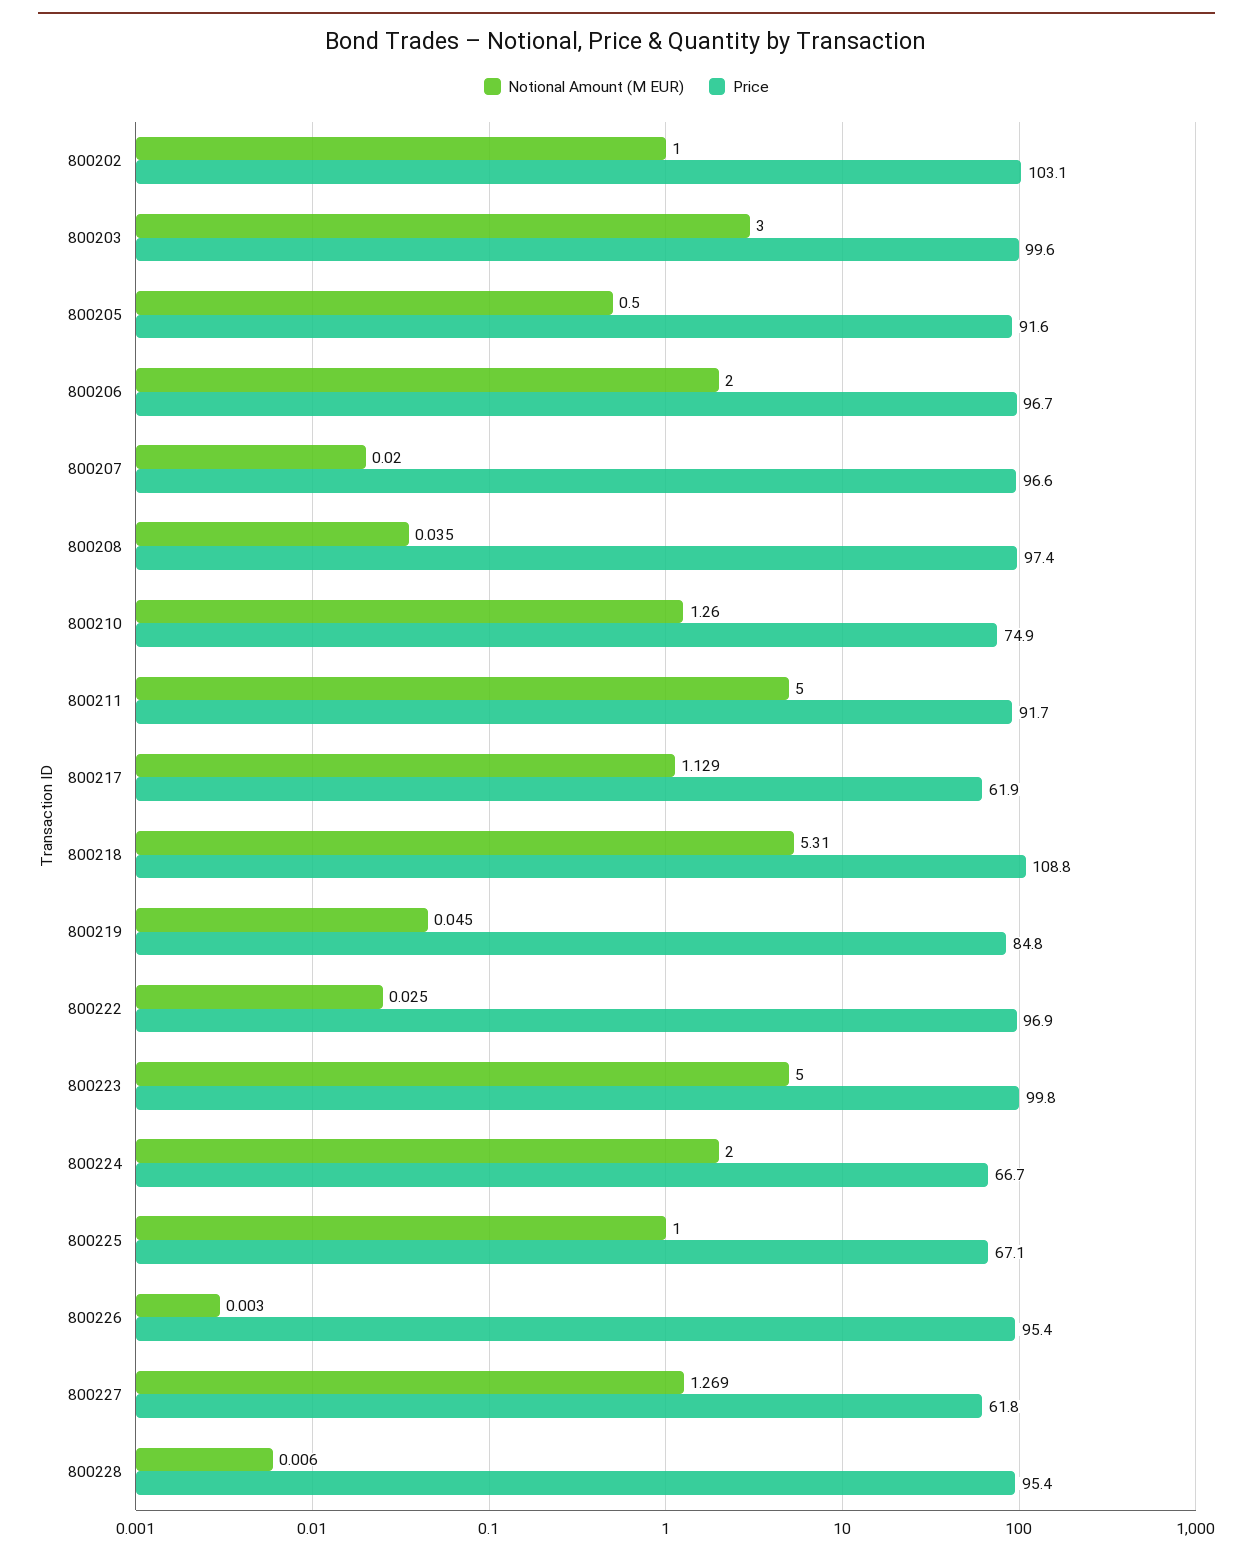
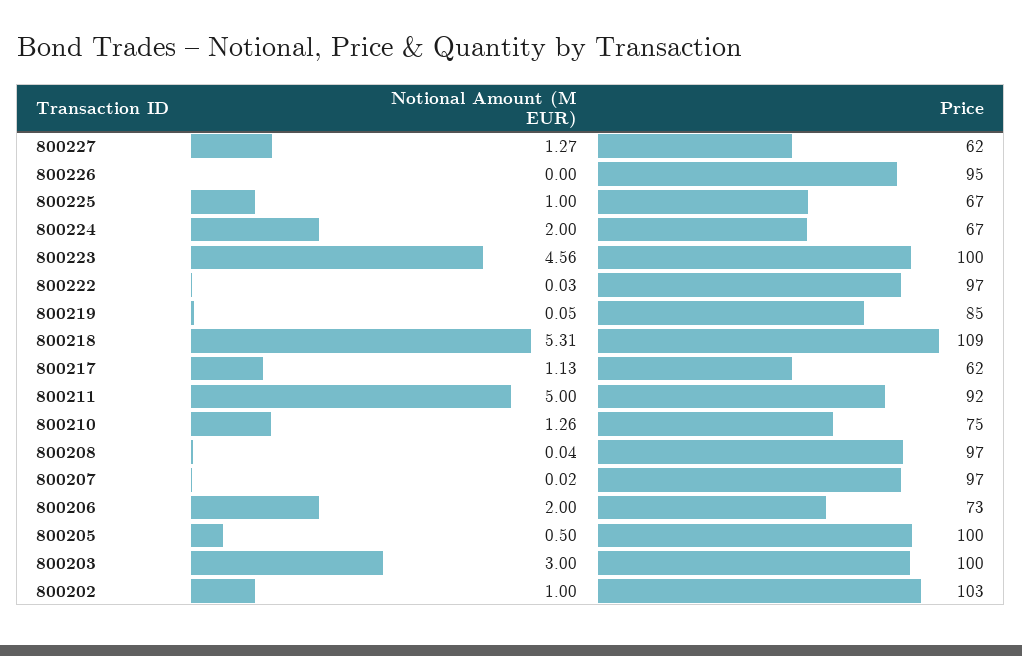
Price, 800205: 91.6 -> 100
Price, 800206: 96.7 -> 73
Notional Amount (M EUR), 800223: 5 -> 4.56
Notional Amount (M EUR), 800228: 0.006 -> none
Price, 800228: 95.4 -> none

